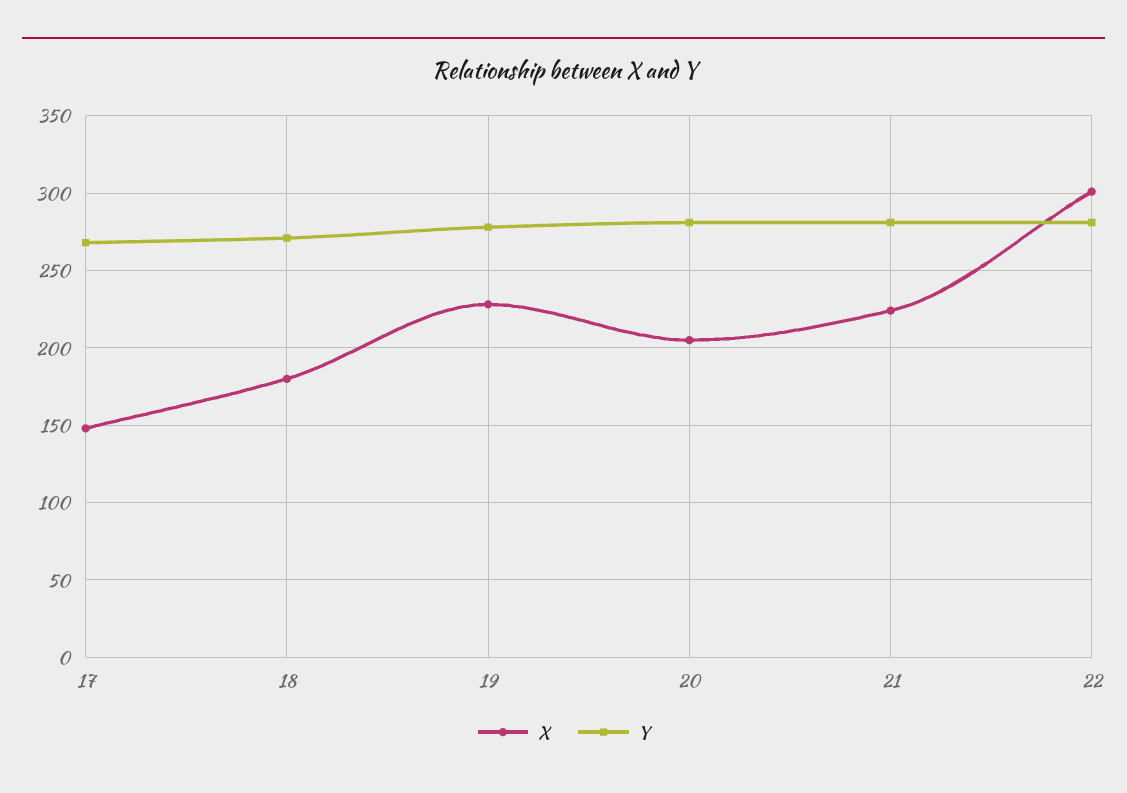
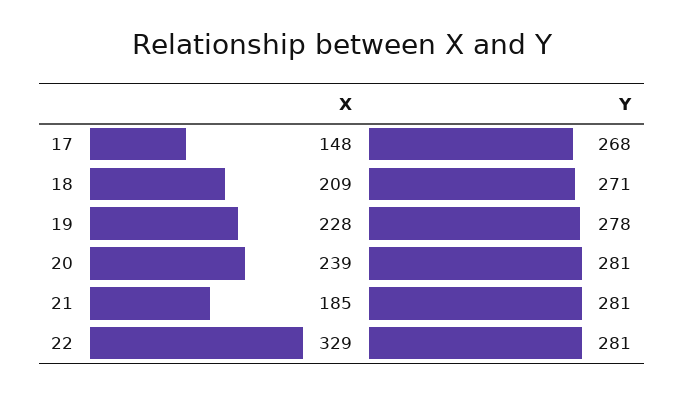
X, 18: 180 -> 209
X, 20: 205 -> 239
X, 21: 225 -> 185
X, 22: 300 -> 329

